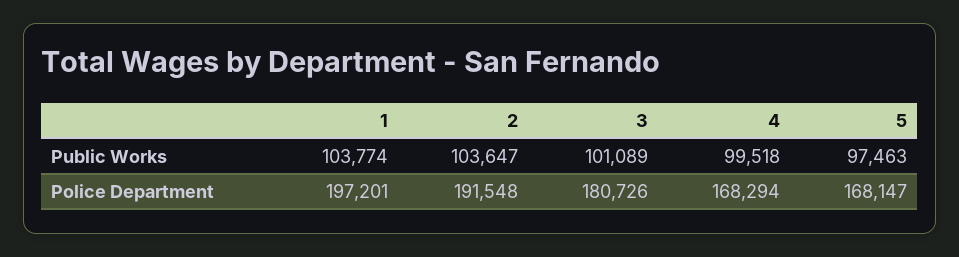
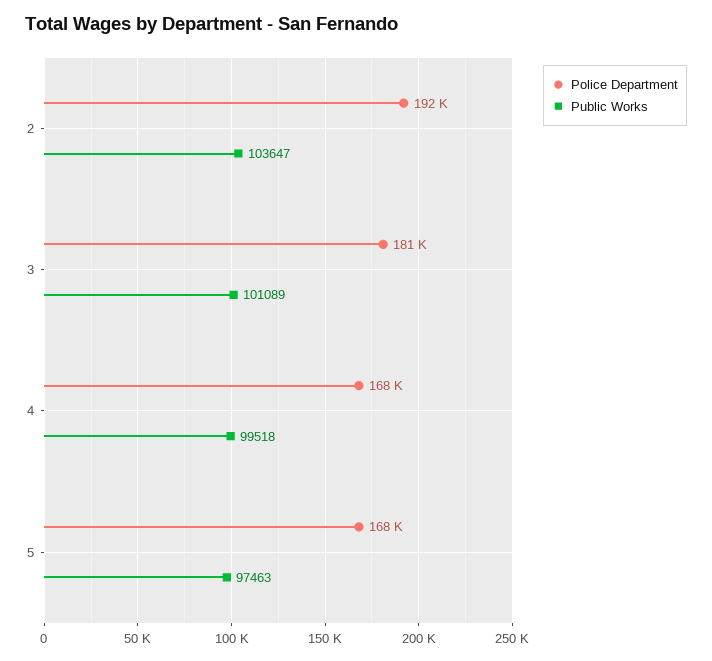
Public Works, 1: 103774 -> none
Police Department, 1: 197201 -> none

